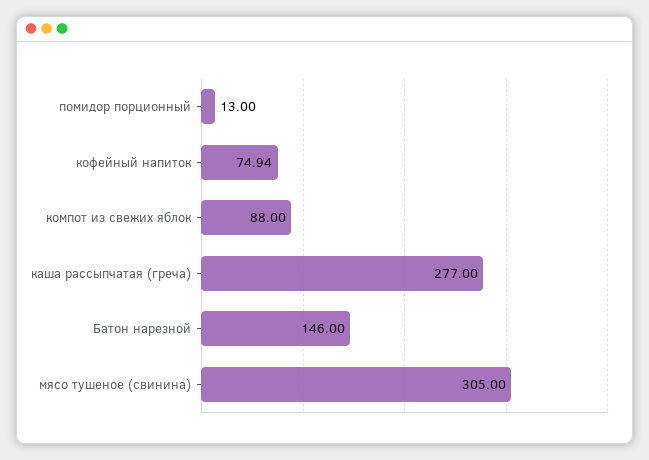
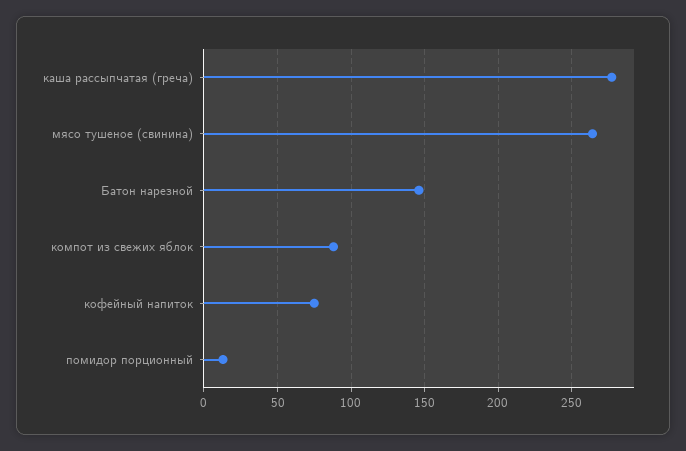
мясо тушеное (свинина): 305 -> 265

